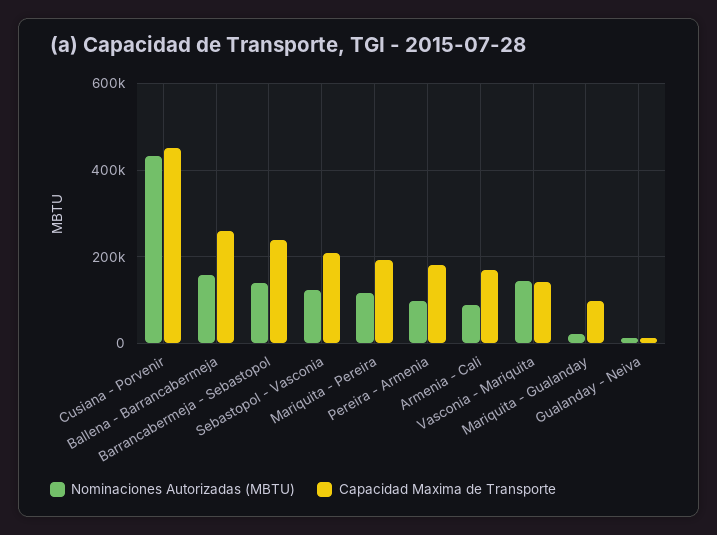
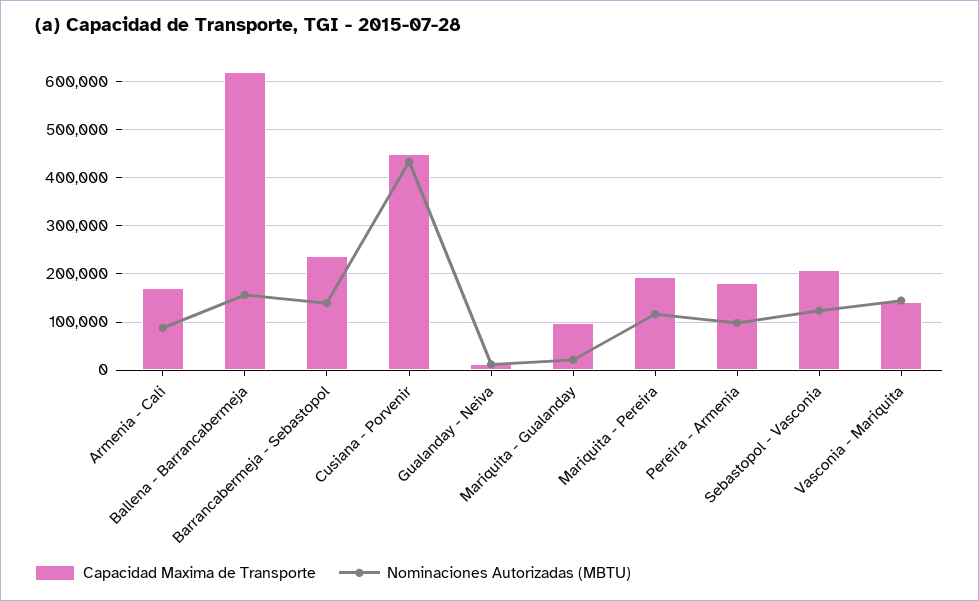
Capacidad Maxima de Transporte, Ballena - Barrancabermeja: 260000 -> 620000

